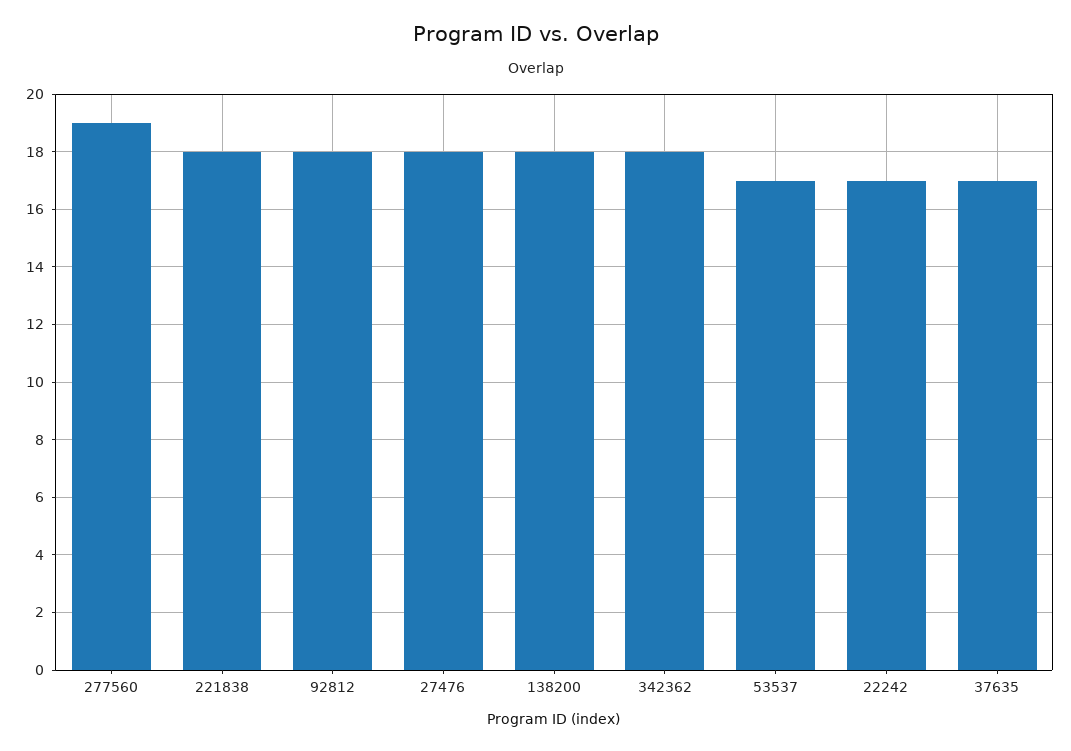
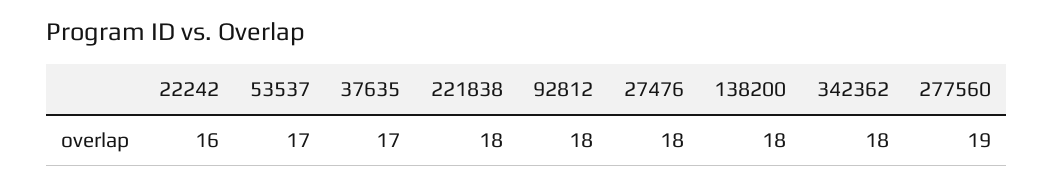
22242: 17 -> 16

